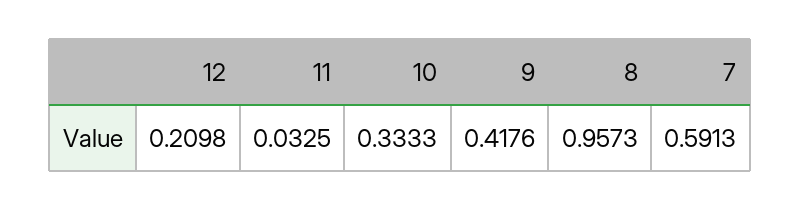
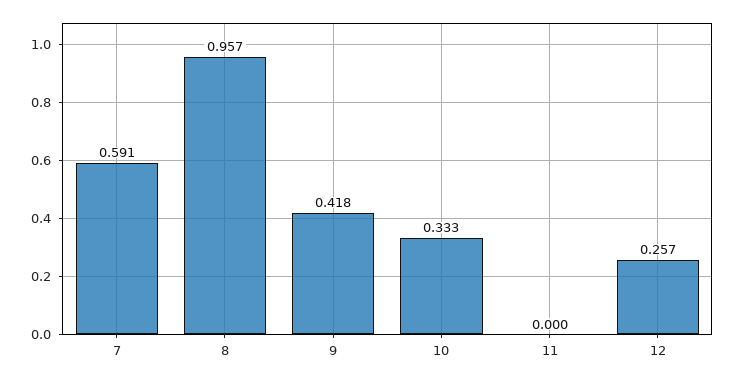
12: 0.2098 -> 0.257
11: 0.0325 -> 0

